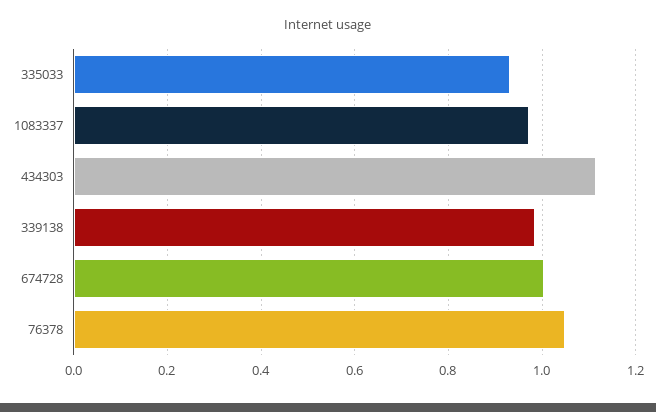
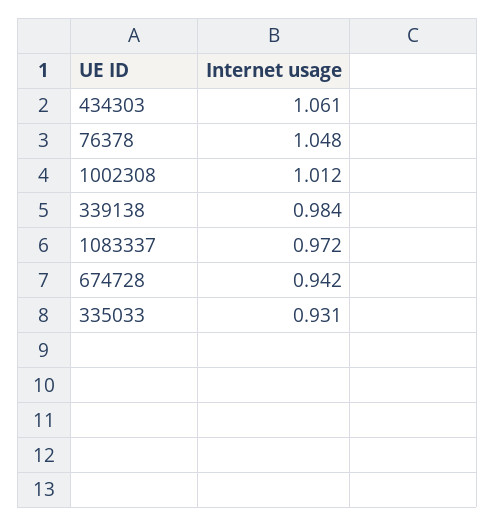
434303: 1.12 -> 1.061
674728: 1 -> 0.942
1002308: none -> 1.012

